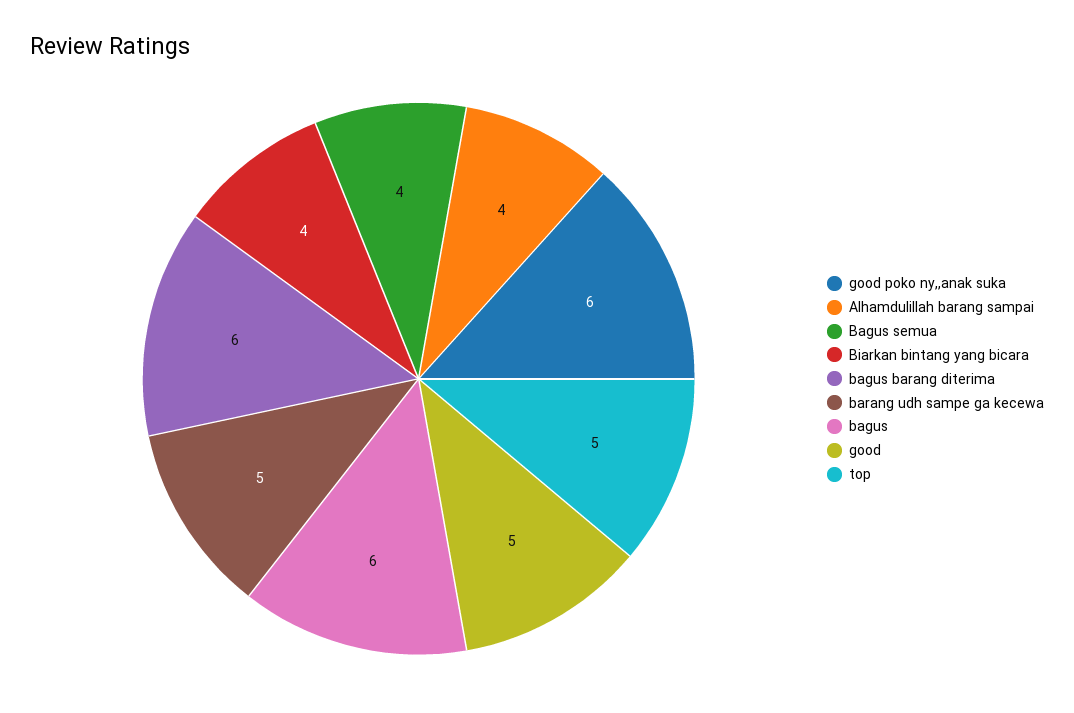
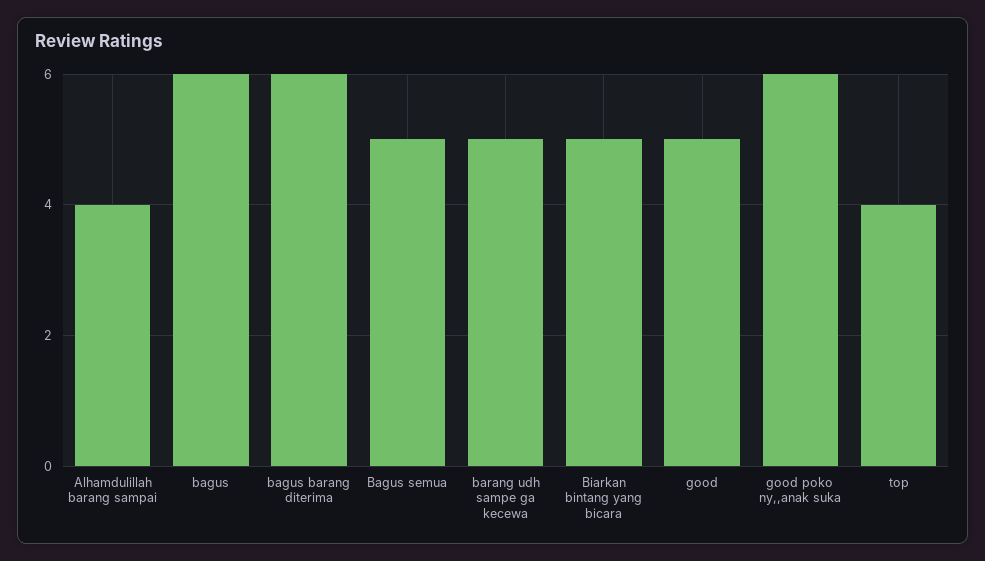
Bagus semua: 4 -> 5
Biarkan bintang yang bicara: 4 -> 5
top: 5 -> 4

